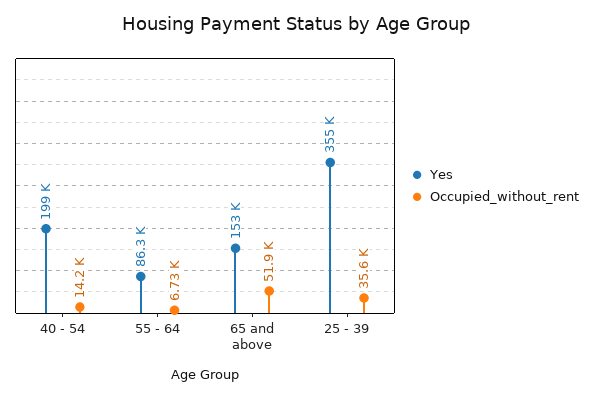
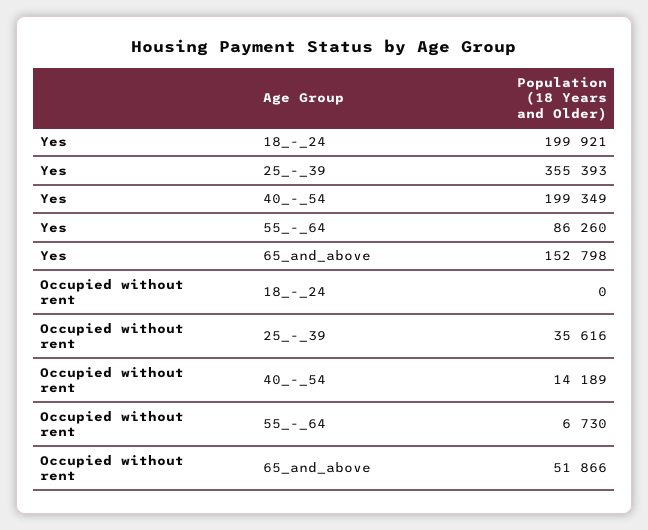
Yes, 18_-_24: none -> 199921
Occupied_without_rent, 18_-_24: none -> 0

